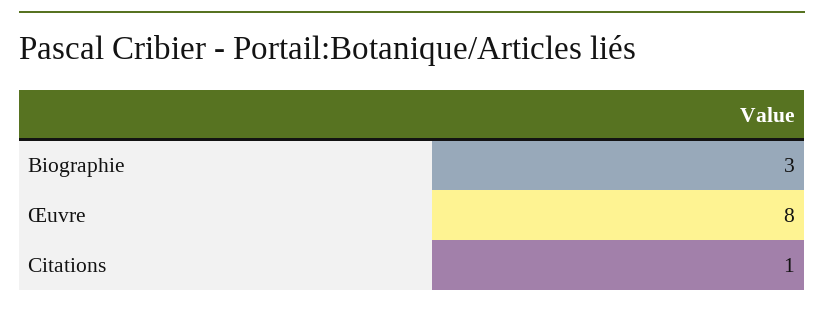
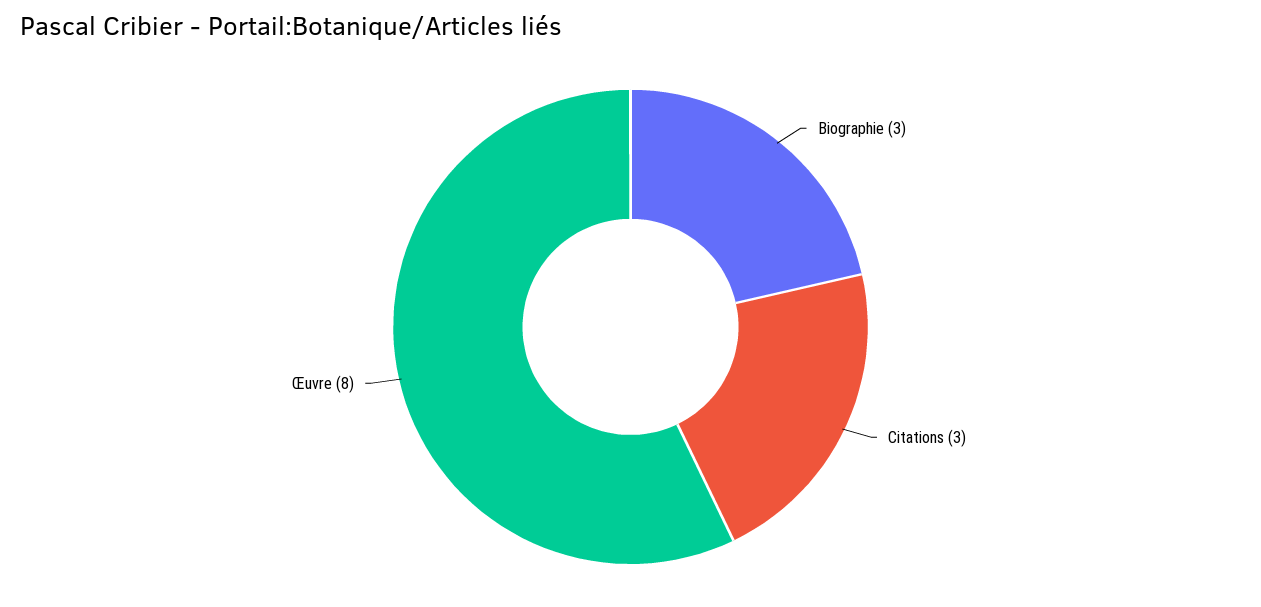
Citations: 1 -> 3

